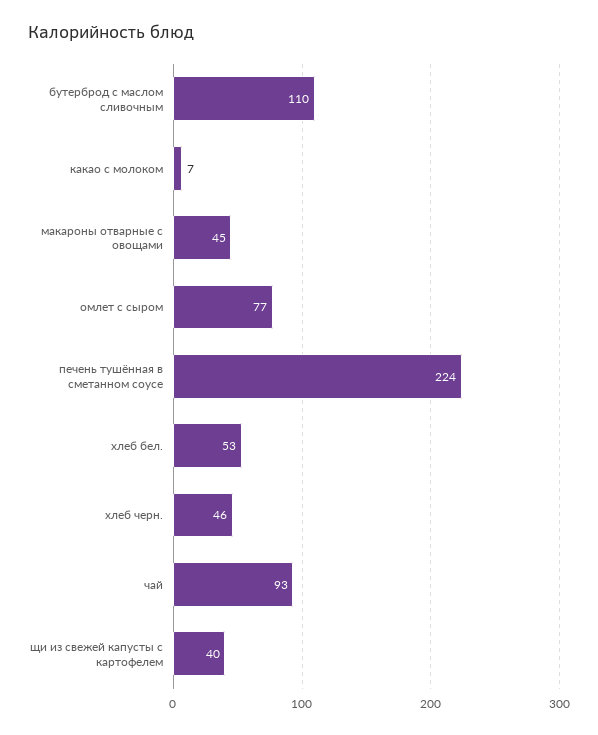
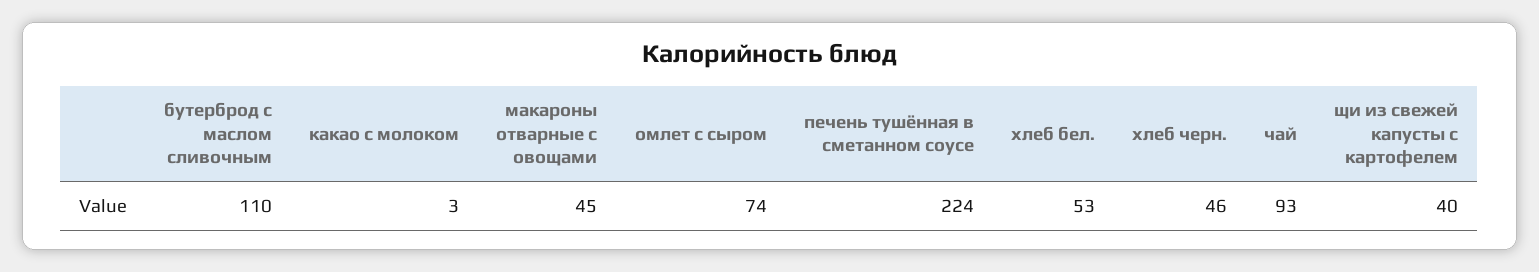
какао с молоком: 7 -> 3
омлет с сыром: 77 -> 74

